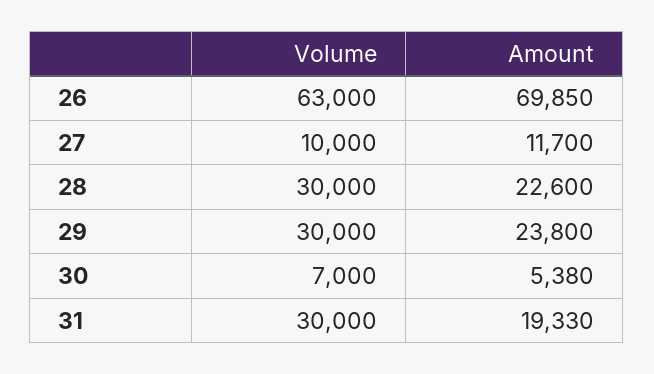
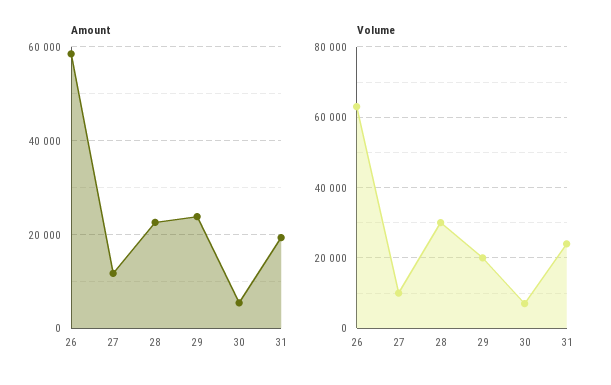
Amount, 26: 69850 -> 58000
Volume, 29: 30000 -> 20000
Volume, 31: 30000 -> 24000

